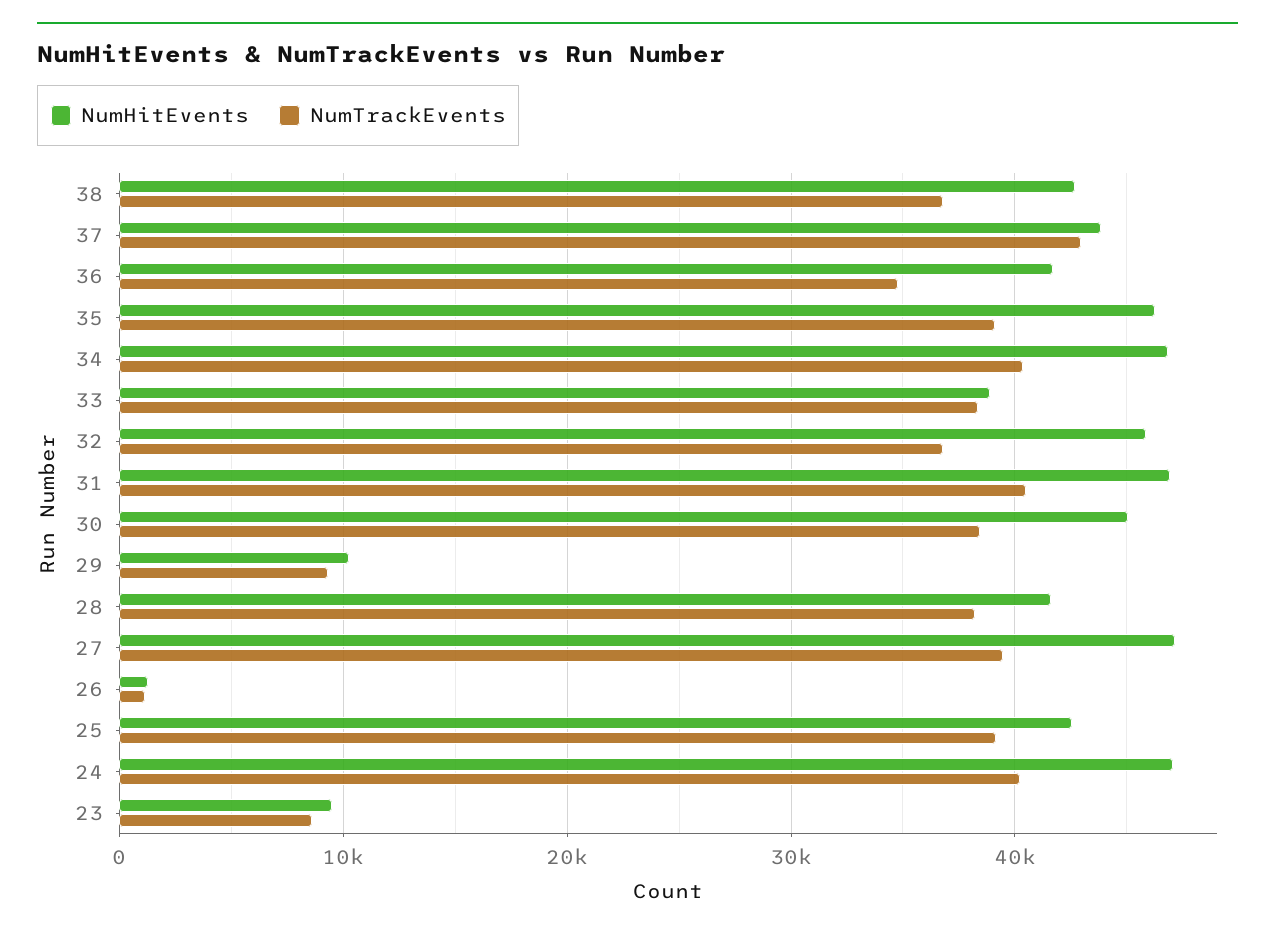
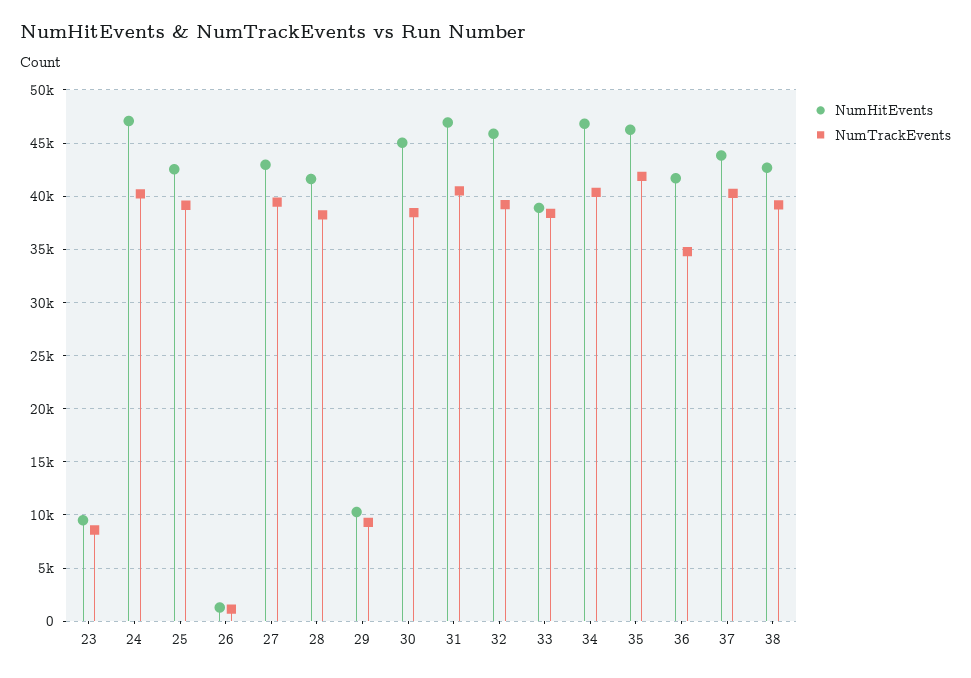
NumTrackEvents, 38: 37000 -> 39000
NumTrackEvents, 37: 43000 -> 40000
NumTrackEvents, 35: 39000 -> 42000
NumTrackEvents, 32: 37000 -> 39000
NumHitEvents, 27: 47000 -> 43000

